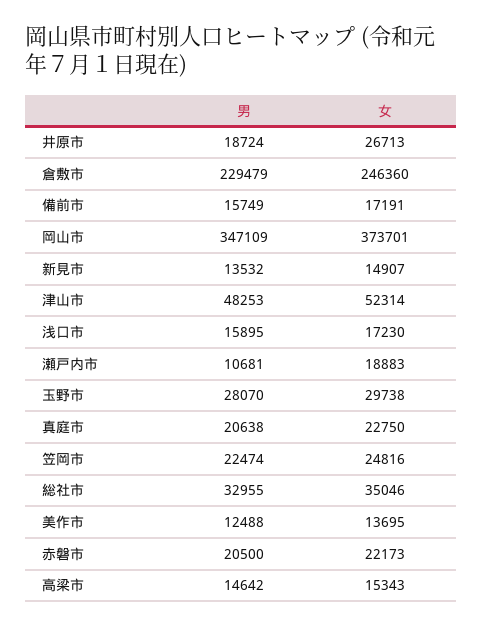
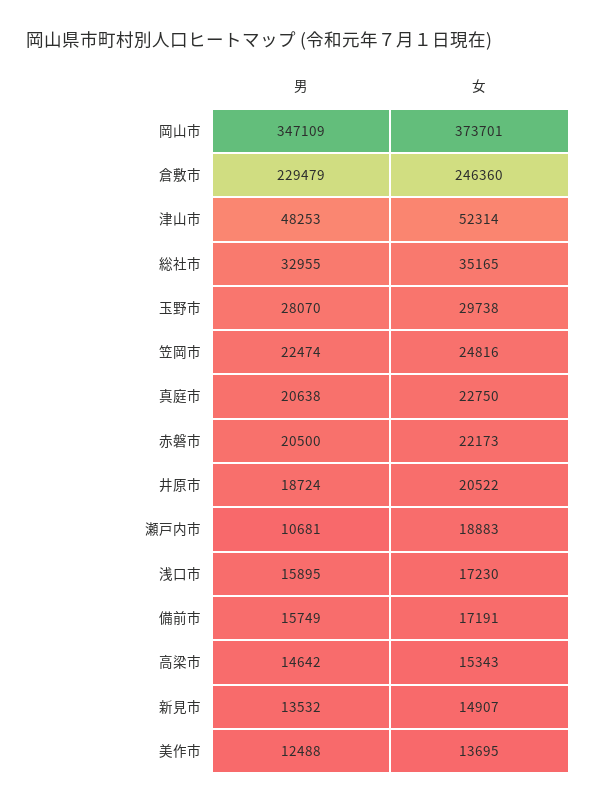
女, 井原市: 26713 -> 20522
女, 総社市: 35046 -> 35165

